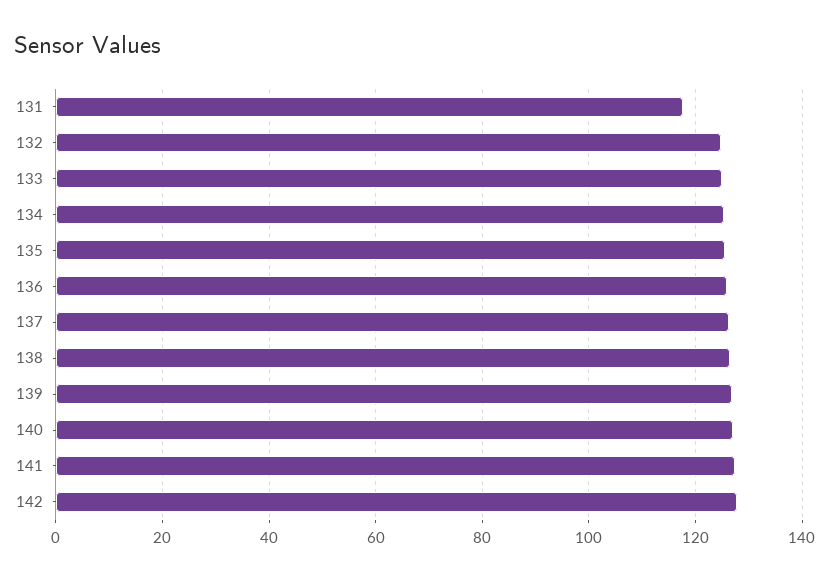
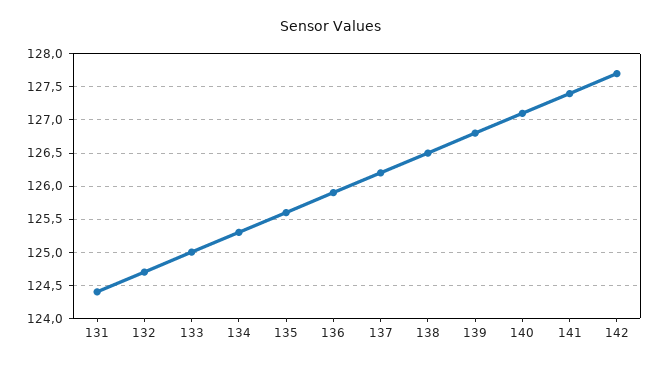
131: 118 -> 124.4

